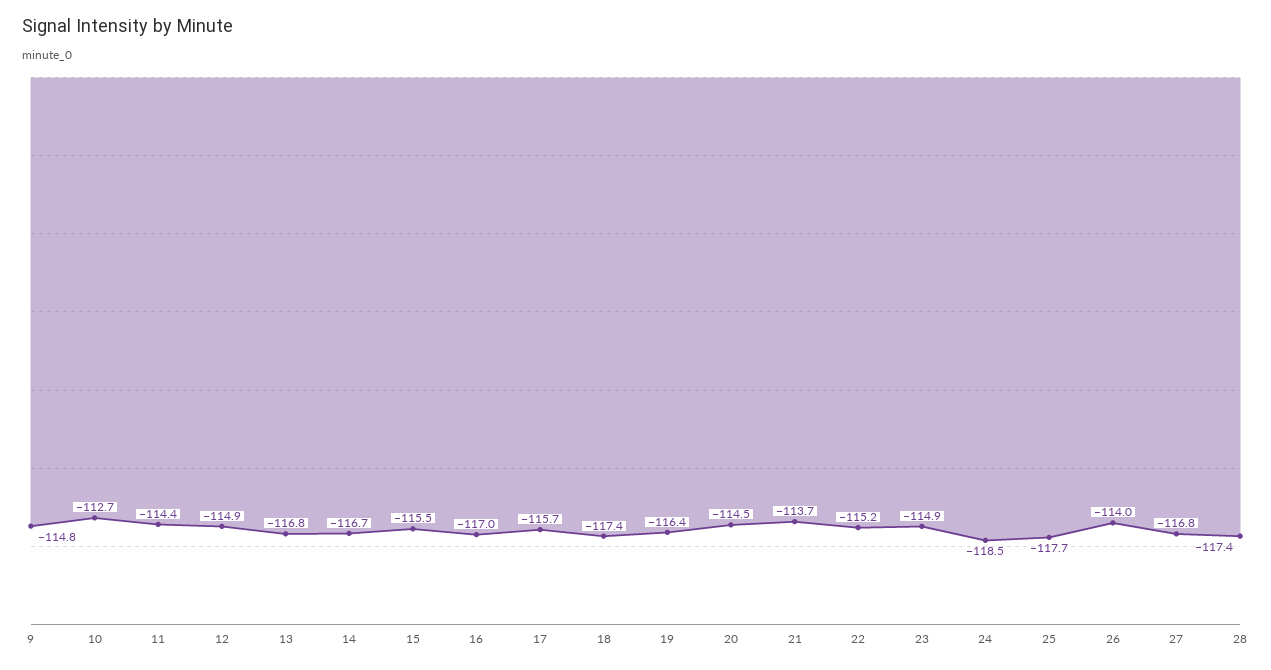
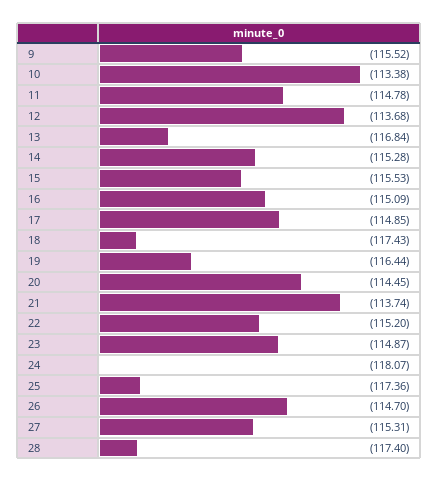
9: -114.8 -> -115.52
10: -112.7 -> -113.38
11: -114.4 -> -114.78
12: -114.9 -> -113.68
14: -116.7 -> -115.28
16: -117 -> -115.09
17: -115.7 -> -114.85
24: -118.5 -> -118.07
25: -117.7 -> -117.36
26: -114 -> -114.7
27: -116.8 -> -115.31

